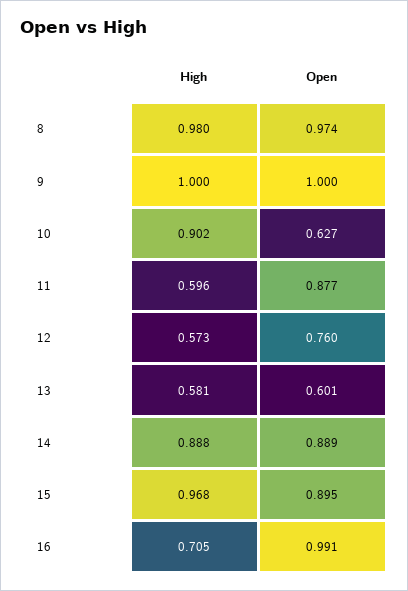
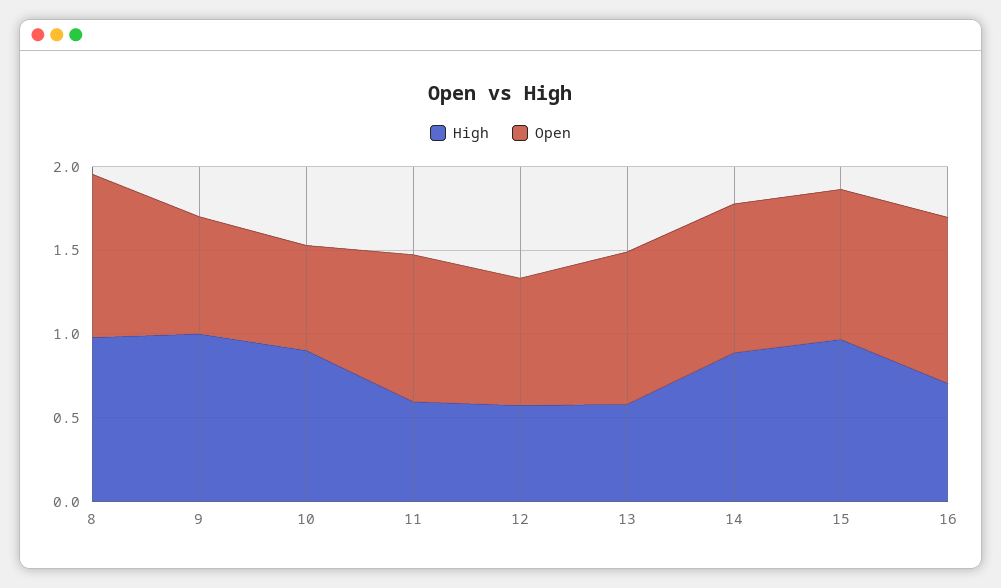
Open, 9: 1 -> 0.7
Open, 13: 0.601 -> 0.9

